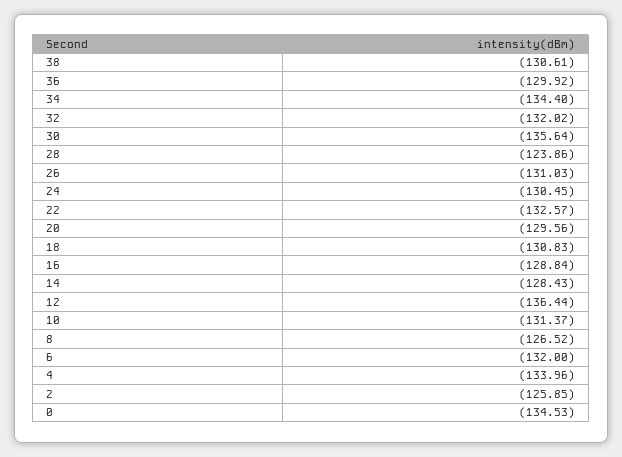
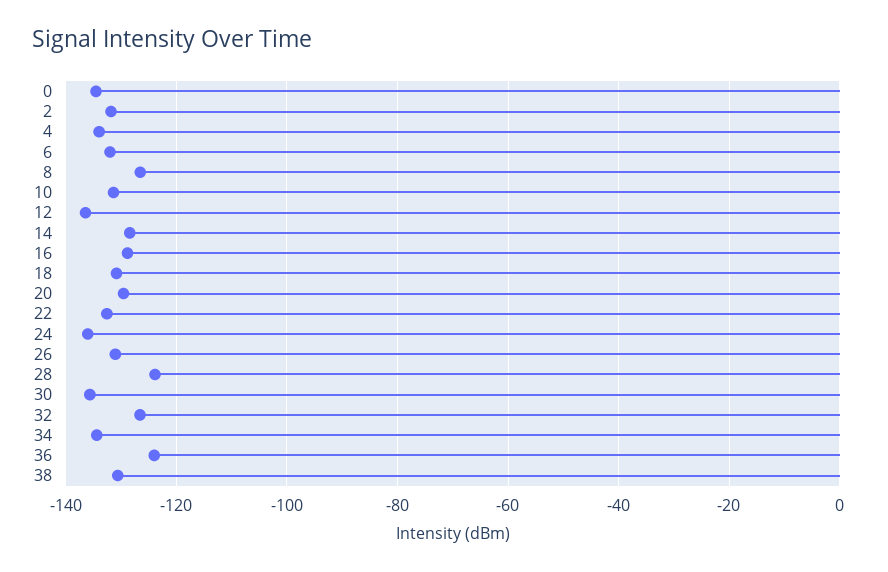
36: -129.92 -> -124
32: -132.02 -> -126
24: -130.45 -> -136
2: -125.85 -> -132

